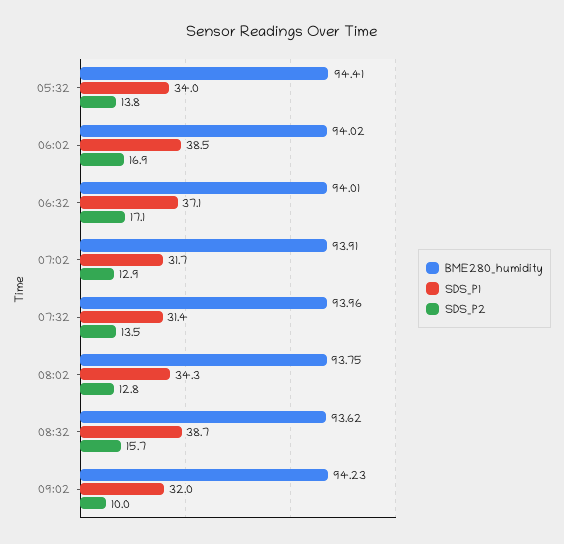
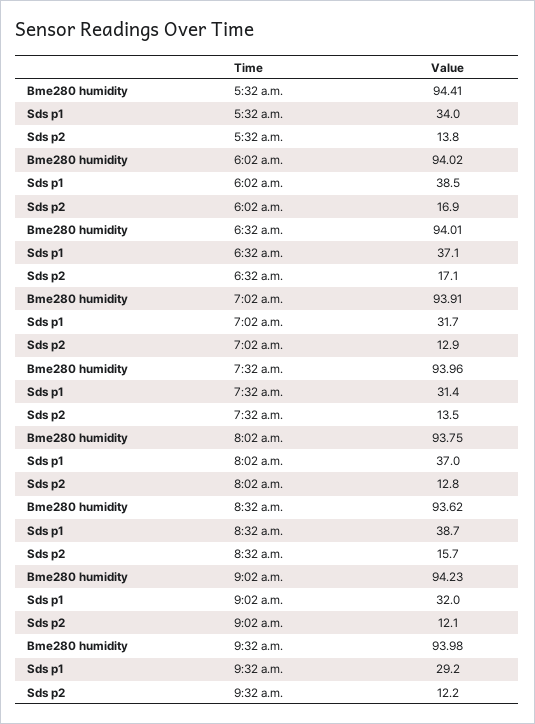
SDS_P1, 08:02: 34.3 -> 37
SDS_P2, 09:02: 10 -> 12.1
BME280_humidity, 9:32 a.m.: none -> 93.98
SDS_P1, 9:32 a.m.: none -> 29.2
SDS_P2, 9:32 a.m.: none -> 12.2

